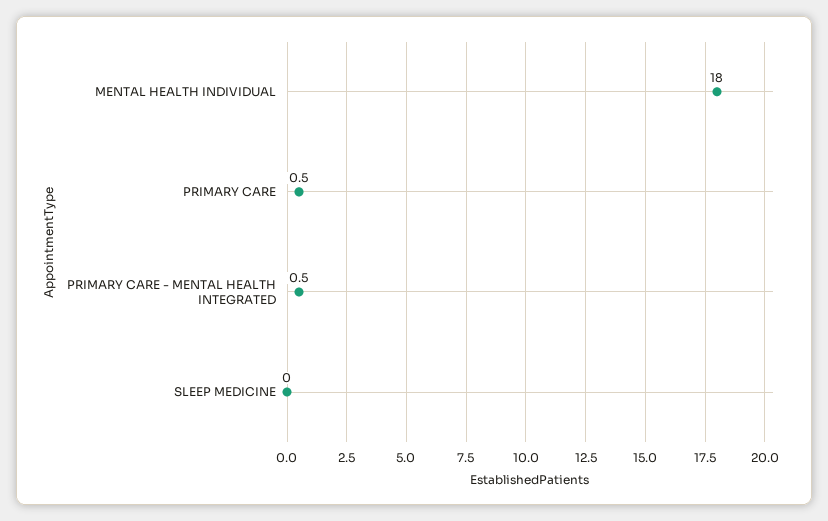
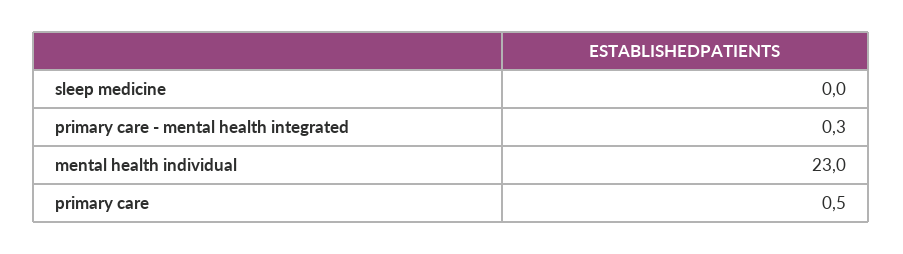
MENTAL HEALTH INDIVIDUAL: 18 -> 23
PRIMARY CARE - MENTAL HEALTH INTEGRATED: 0.5 -> 0.3

